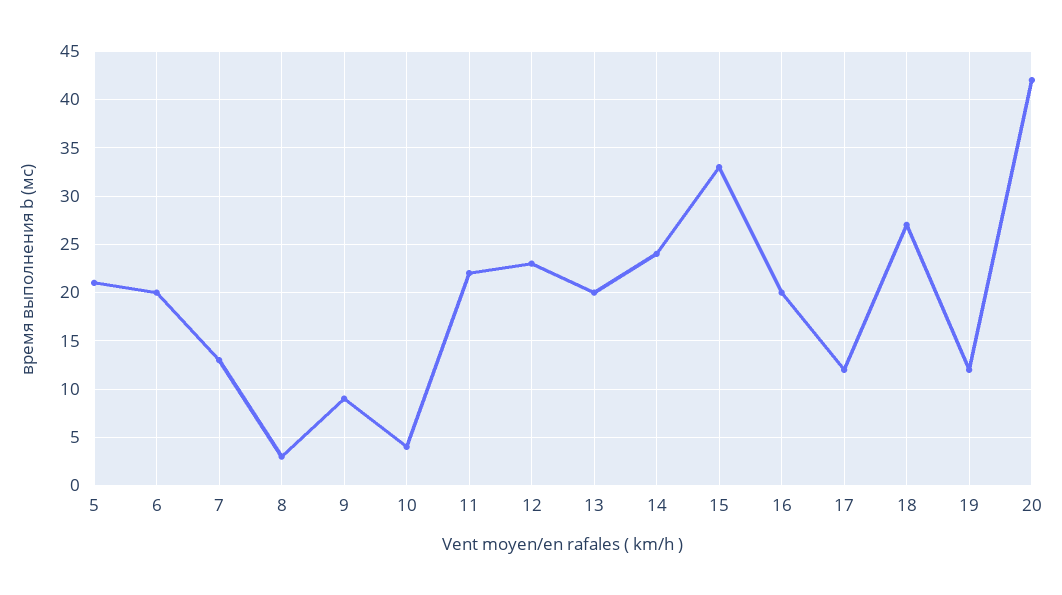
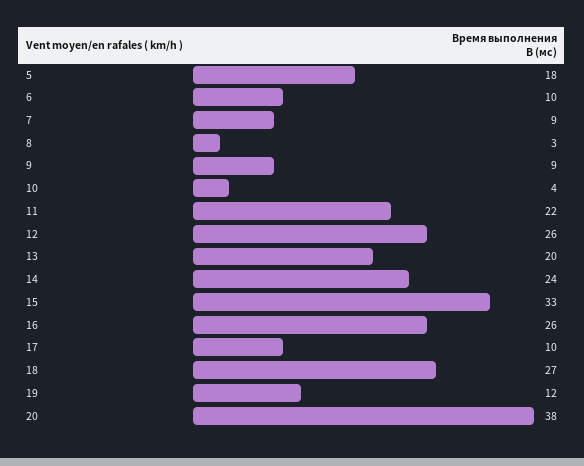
5: 21 -> 18
6: 20 -> 10
7: 13 -> 9
12: 23 -> 26
16: 20 -> 26
17: 12 -> 10
20: 42 -> 38

